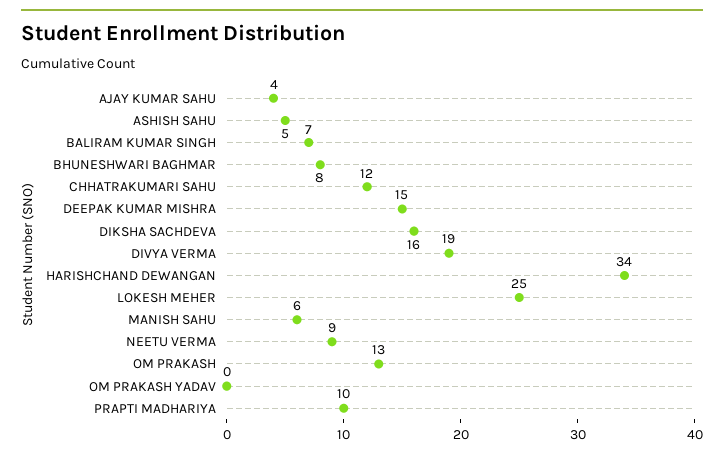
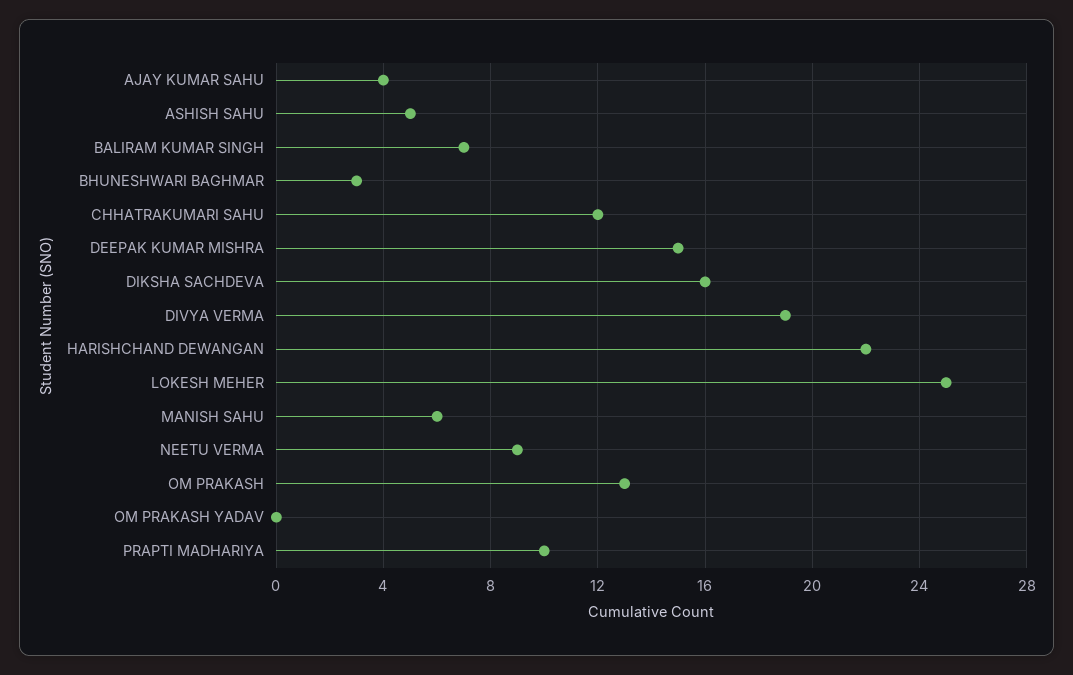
BHUNESHWARI BAGHMAR: 8 -> 3
HARISHCHAND DEWANGAN: 34 -> 22

